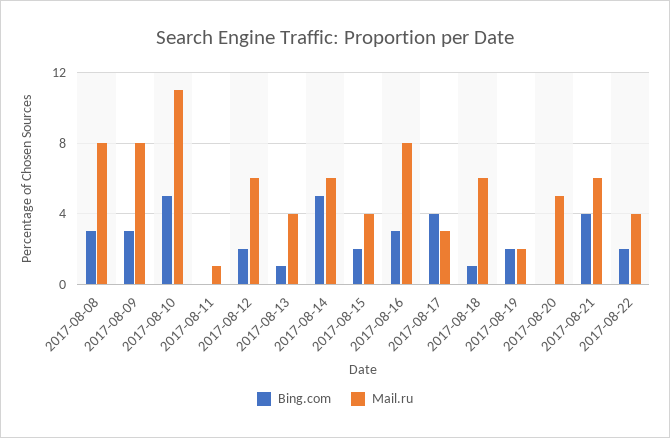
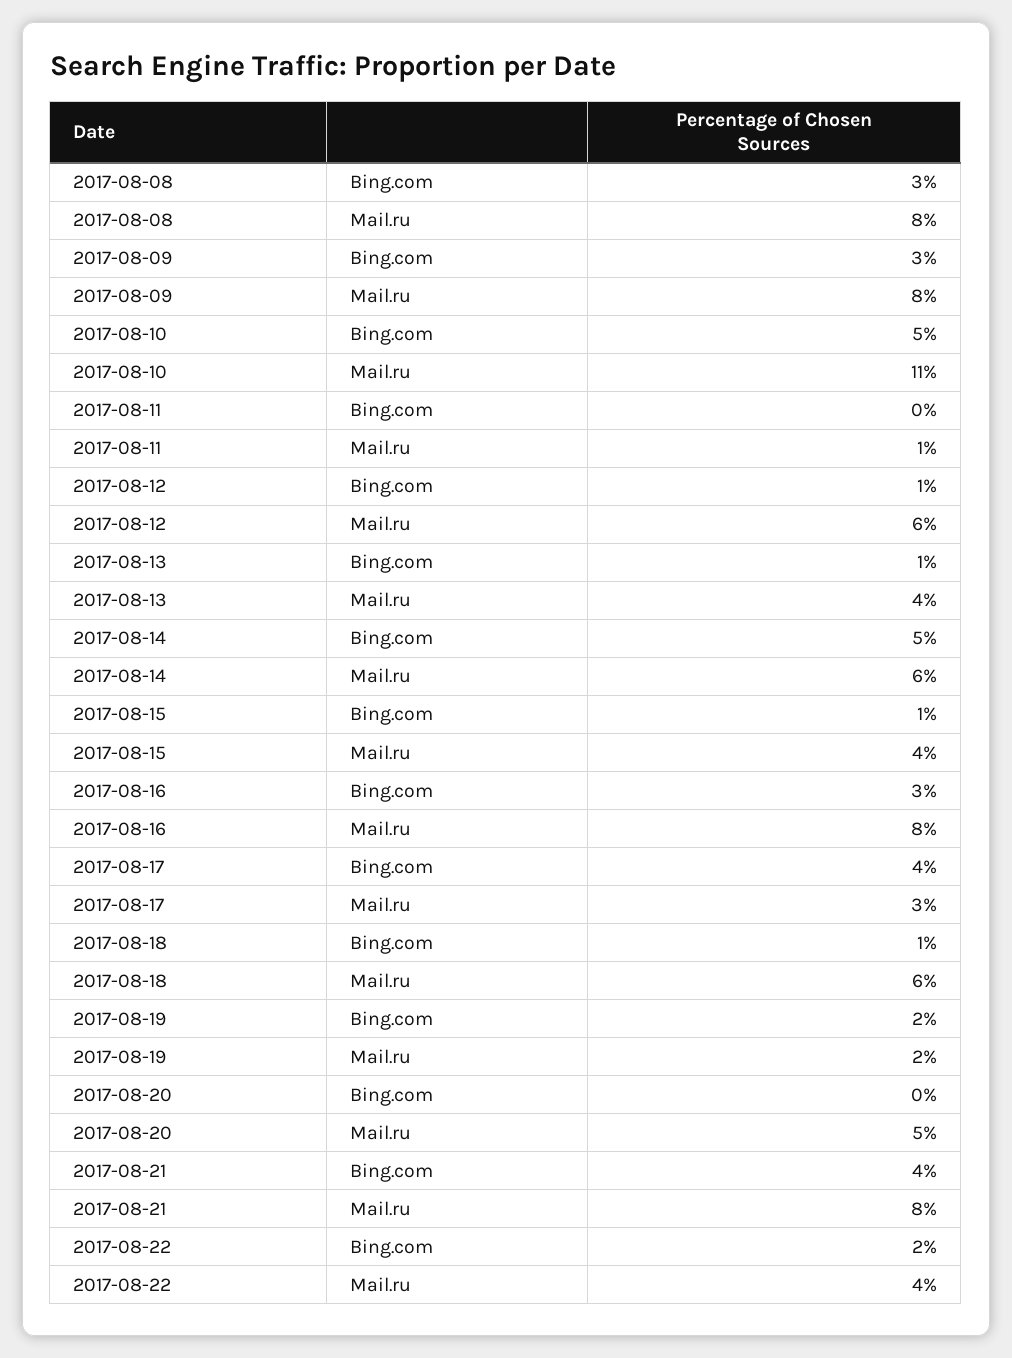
Bing.com, 2017-08-12: 2 -> 1
Bing.com, 2017-08-15: 2 -> 1
Mail.ru, 2017-08-21: 6 -> 8

